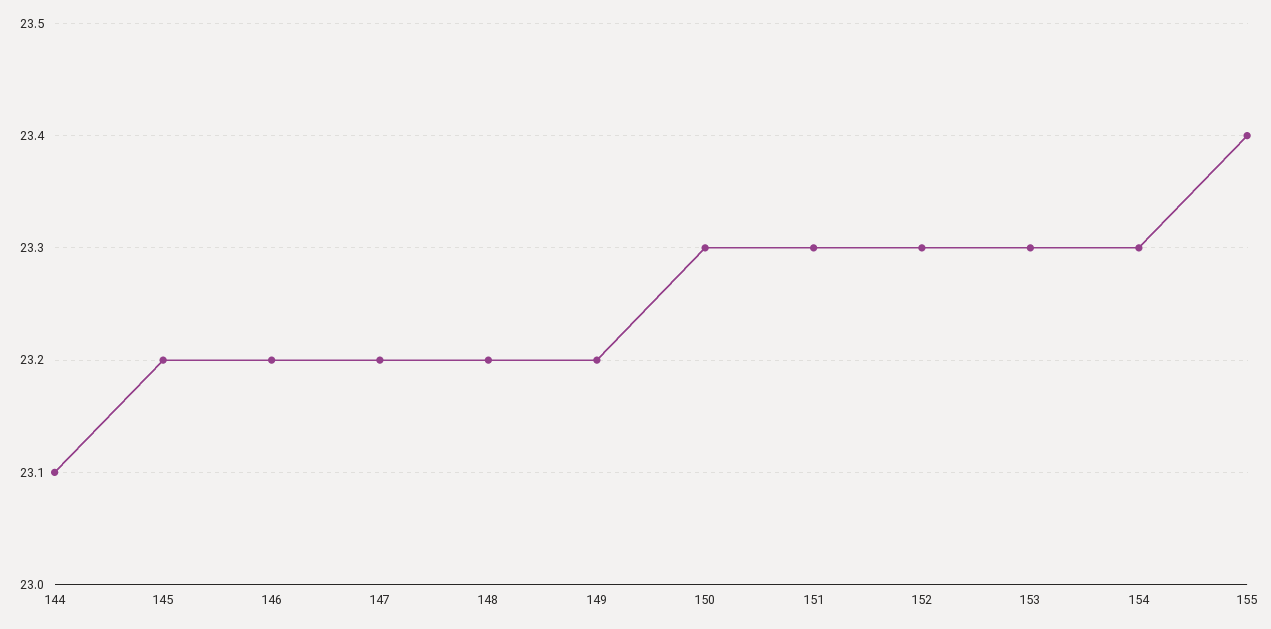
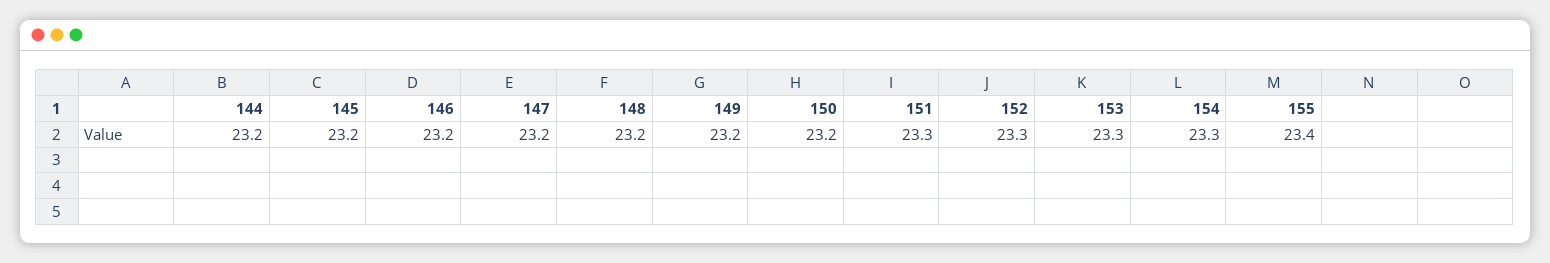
144: 23.1 -> 23.2
150: 23.3 -> 23.2

